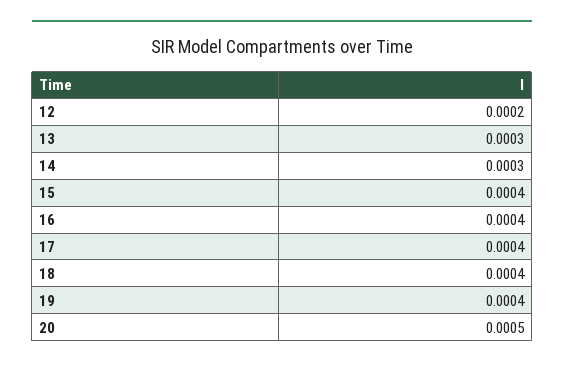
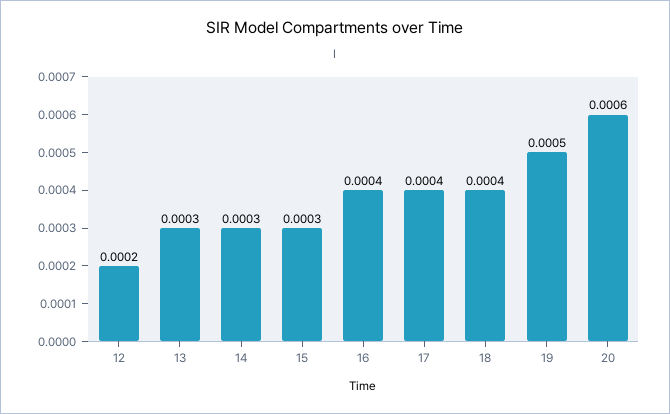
15: 0.0004 -> 0.0003
19: 0.0004 -> 0.0005
20: 0.0005 -> 0.0006

